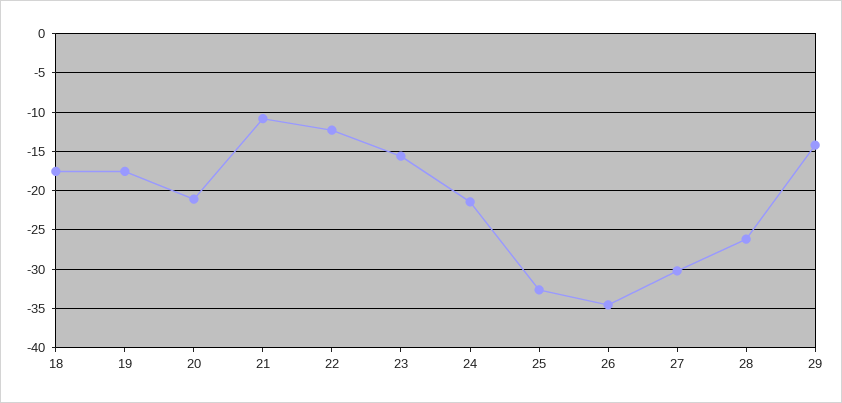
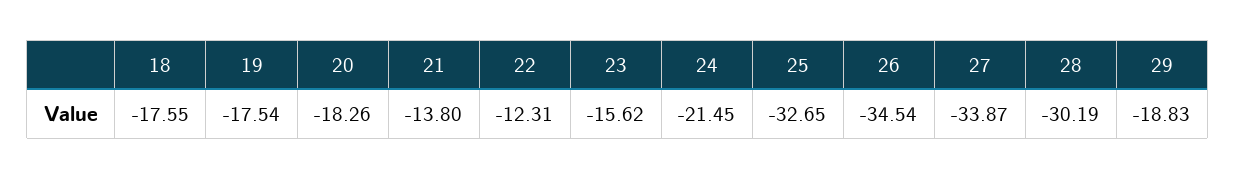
20: -21 -> -18.26
21: -11 -> -13.8
27: -30 -> -33.87
28: -26 -> -30.19
29: -14 -> -18.83

